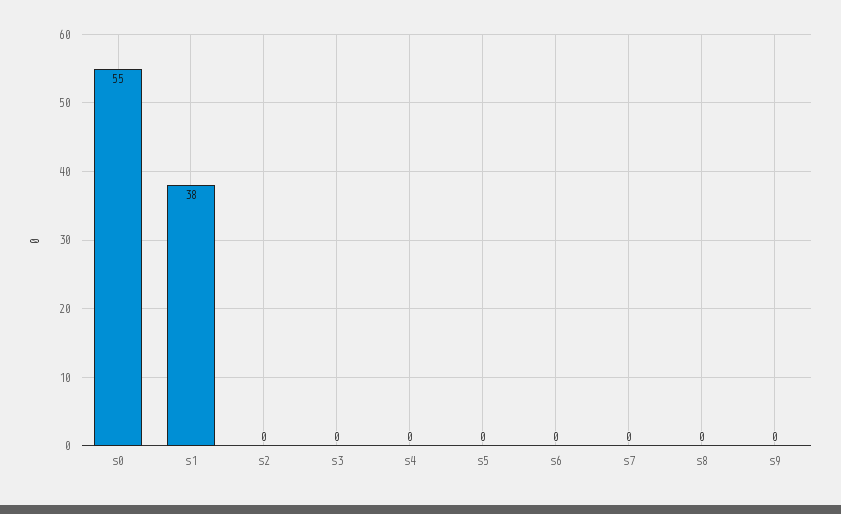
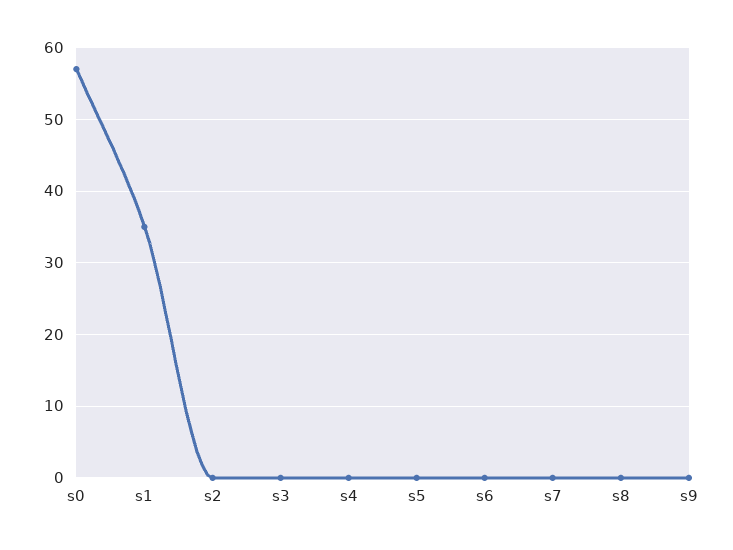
s0: 55 -> 57
s1: 38 -> 35

